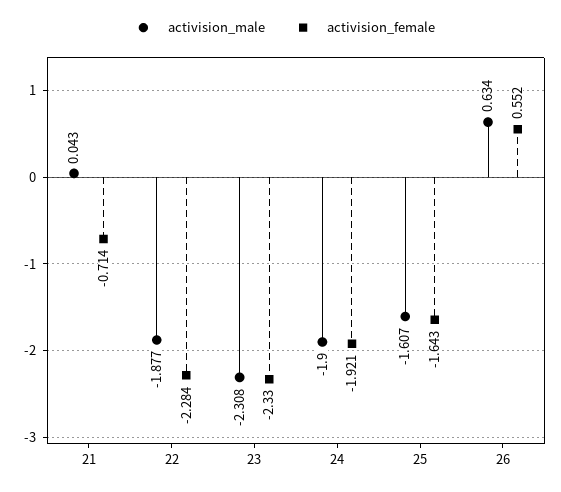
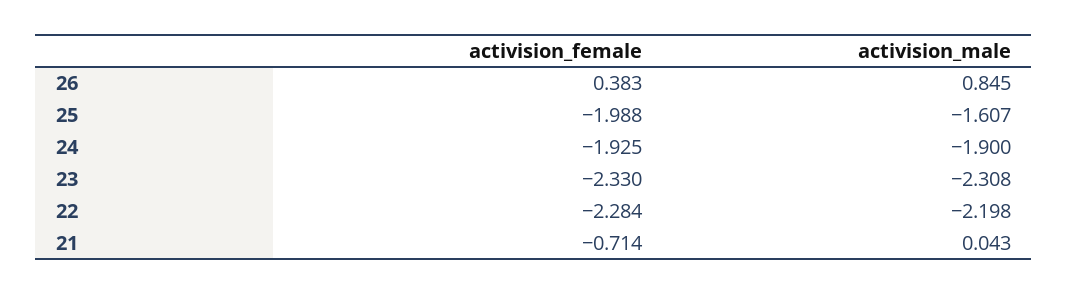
activision_male, 22: -1.877 -> -2.198
activision_female, 24: -1.921 -> -1.925
activision_female, 25: -1.643 -> -1.988
activision_male, 26: 0.634 -> 0.845
activision_female, 26: 0.552 -> 0.383

